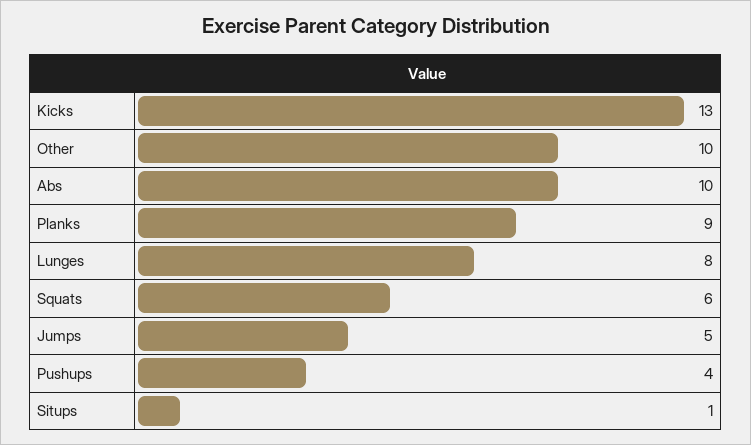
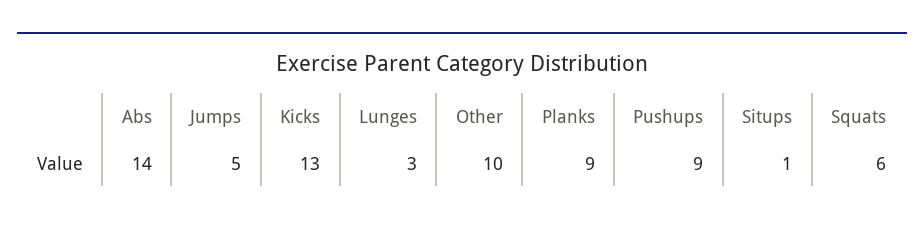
Abs: 10 -> 14
Lunges: 8 -> 3
Pushups: 4 -> 9

